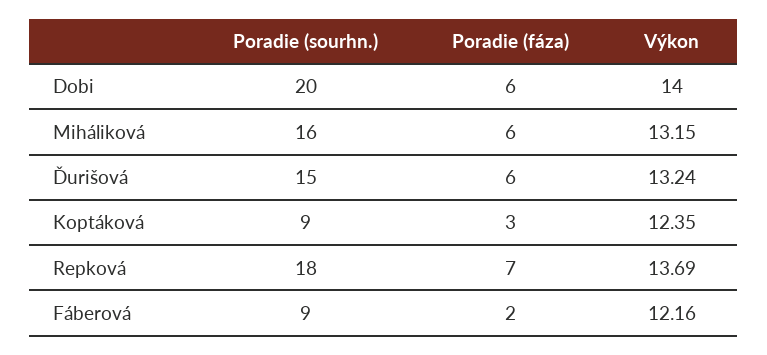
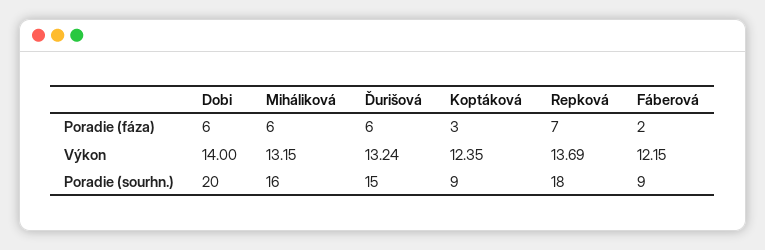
Výkon, Fáberová: 12.16 -> 12.15

